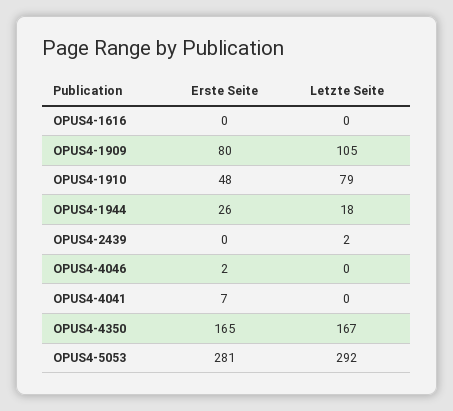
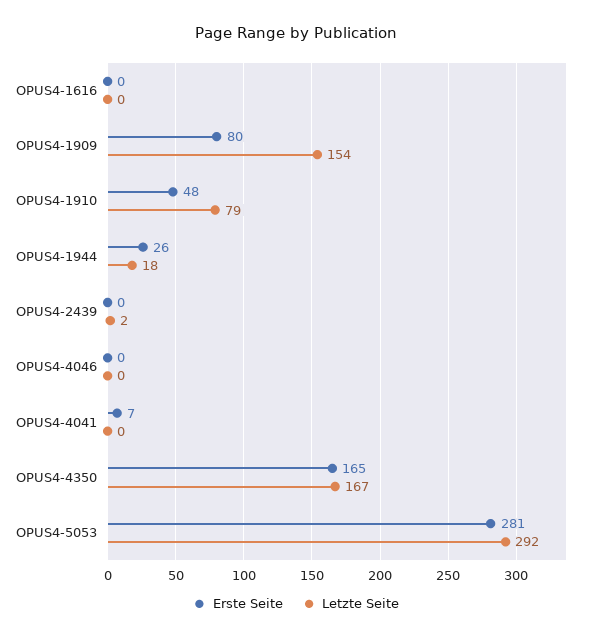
Letzte Seite, OPUS4-1909: 105 -> 154
Erste Seite, OPUS4-4046: 2 -> 0

